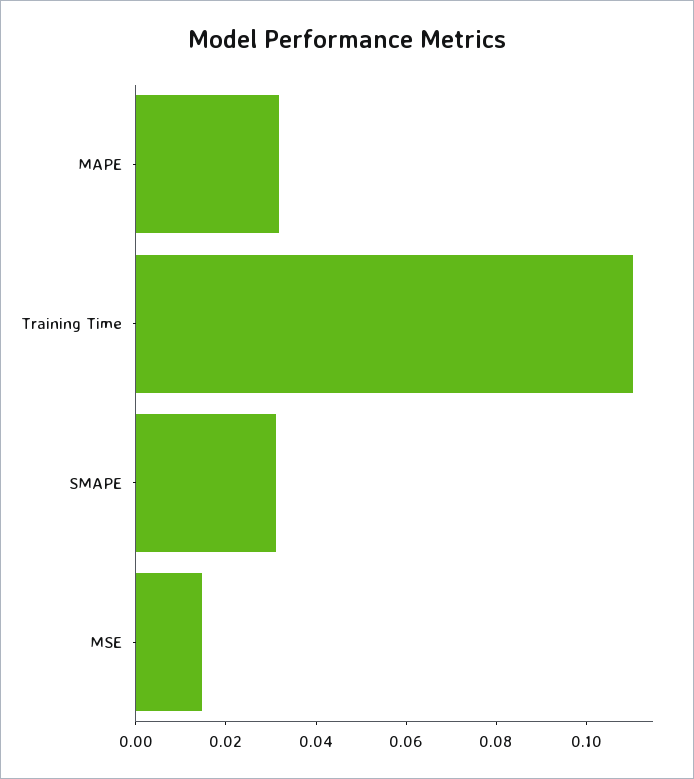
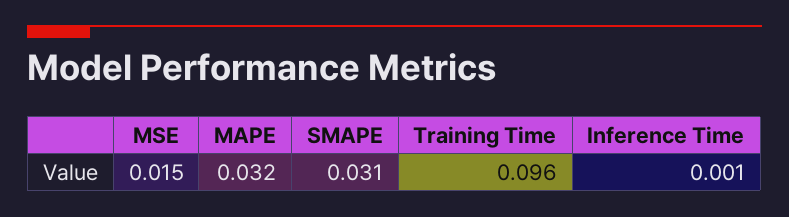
Training Time: 0.11 -> 0.096
Inference Time: none -> 0.001

